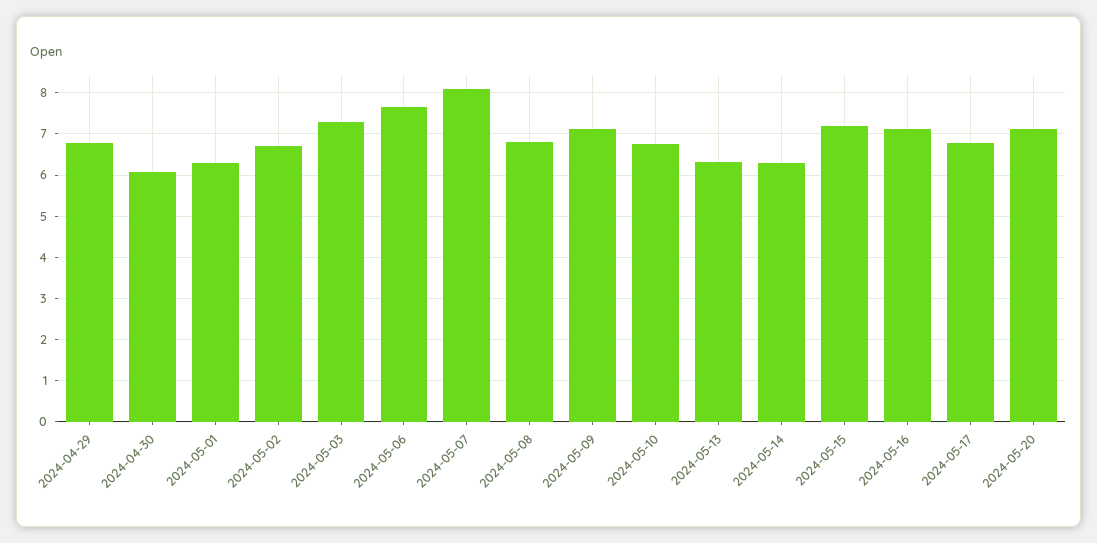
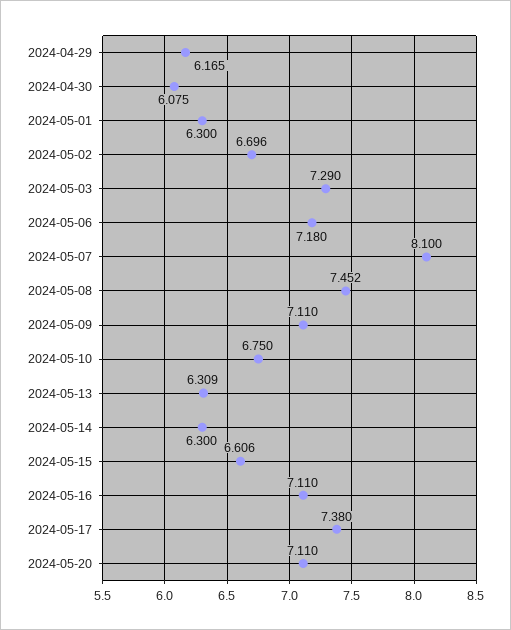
2024-04-29: 6.8 -> 6.165
2024-05-06: 7.6 -> 7.18
2024-05-08: 6.8 -> 7.452
2024-05-15: 7.2 -> 6.606
2024-05-17: 6.8 -> 7.38

